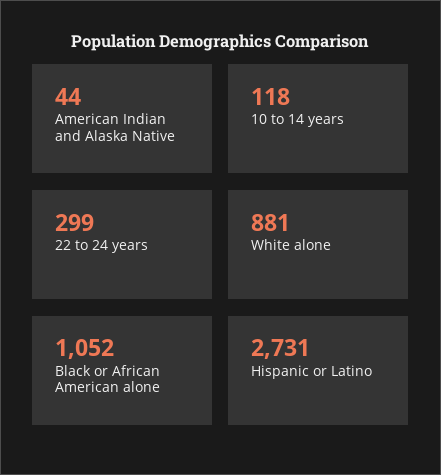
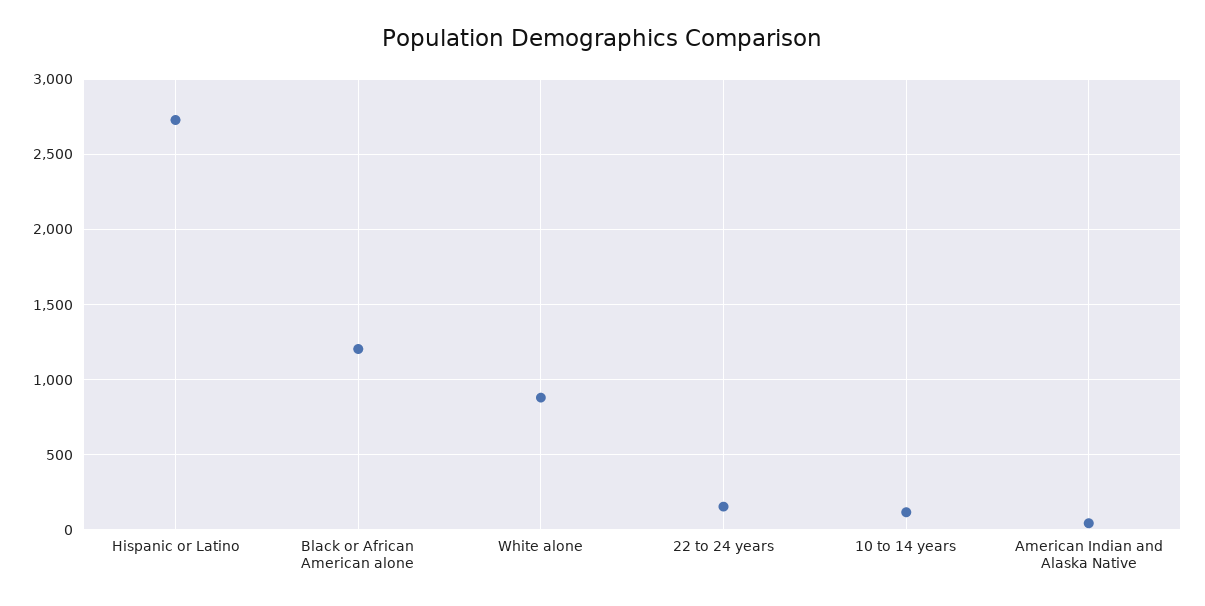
22 to 24 years: 299 -> 150
Black or African American alone: 1052 -> 1200

